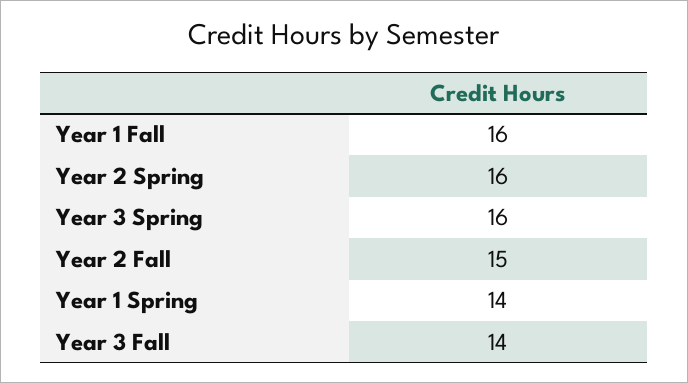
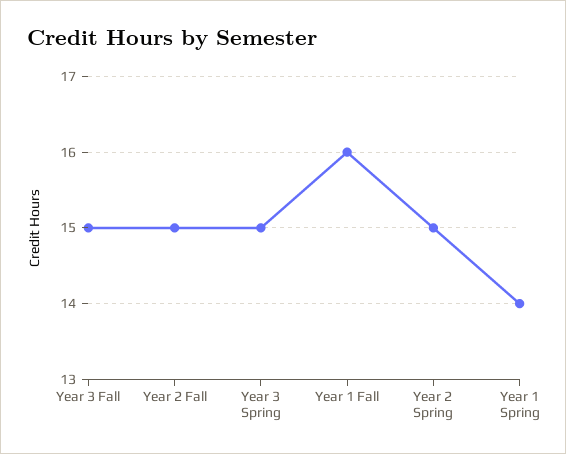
Year 2 Spring: 16 -> 15
Year 3 Spring: 16 -> 15
Year 3 Fall: 14 -> 15

